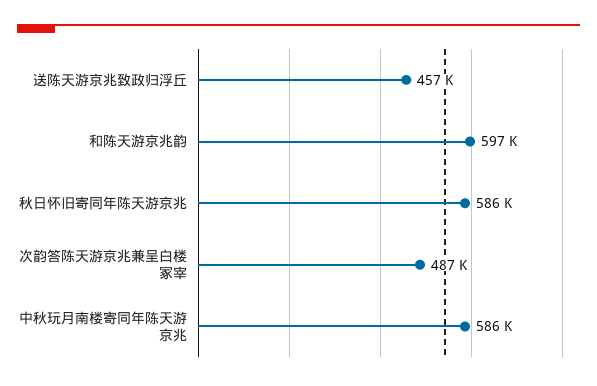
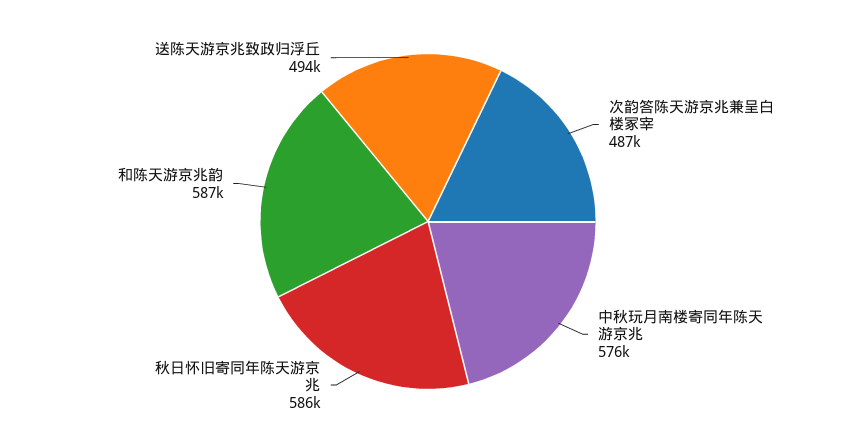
送陈天游京兆致政归浮丘: 457000 -> 494000
和陈天游京兆韵: 597000 -> 587000
中秋玩月南楼寄同年陈天游京兆: 586000 -> 576000

